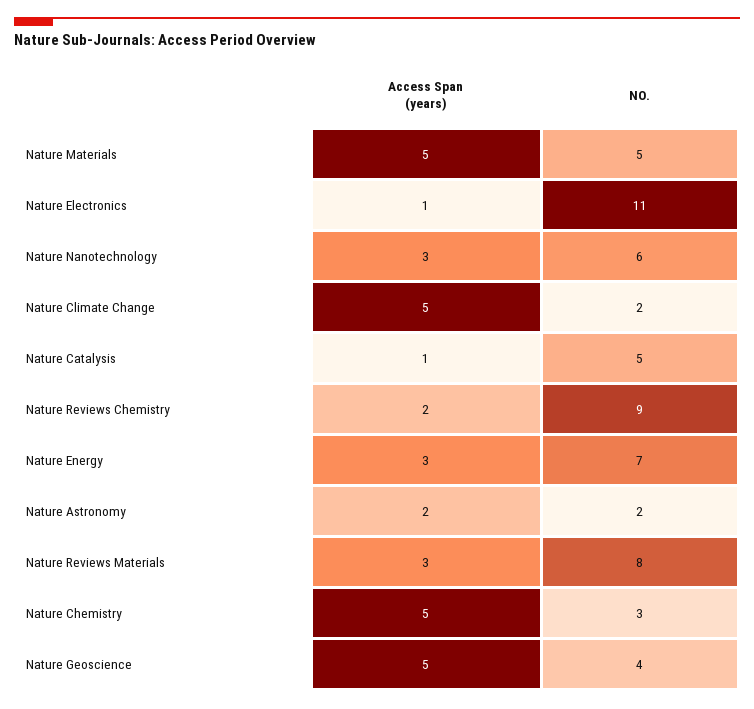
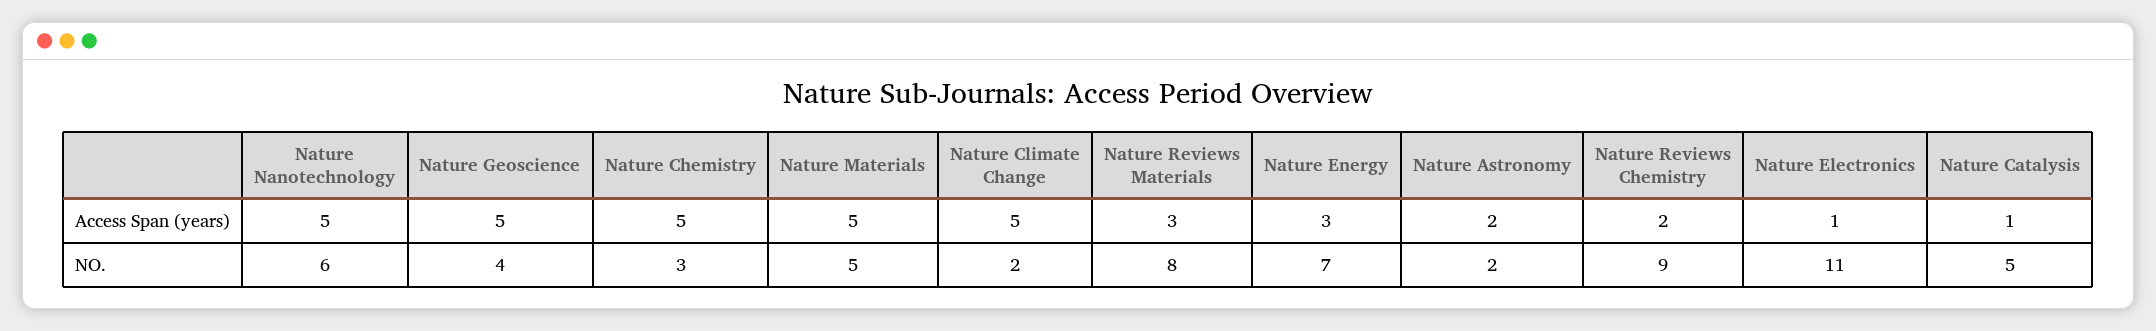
Access Span (years), Nature Nanotechnology: 3 -> 5

